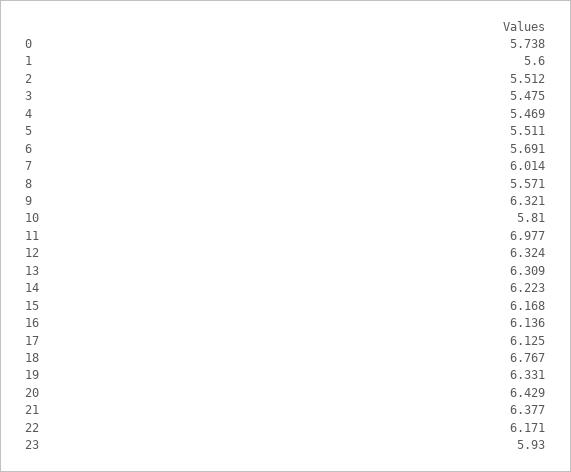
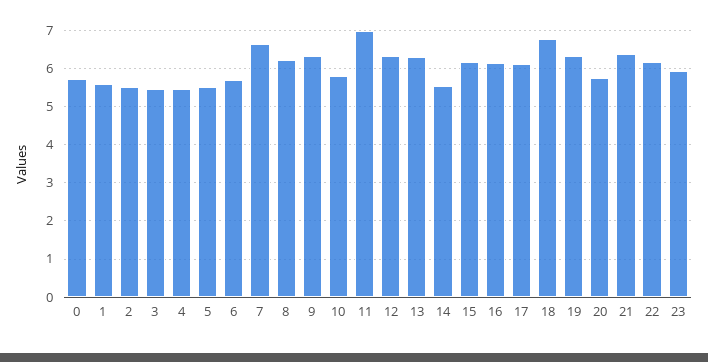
7: 6.014 -> 6.6
8: 5.571 -> 6.2
14: 6.223 -> 5.6
20: 6.429 -> 5.8

